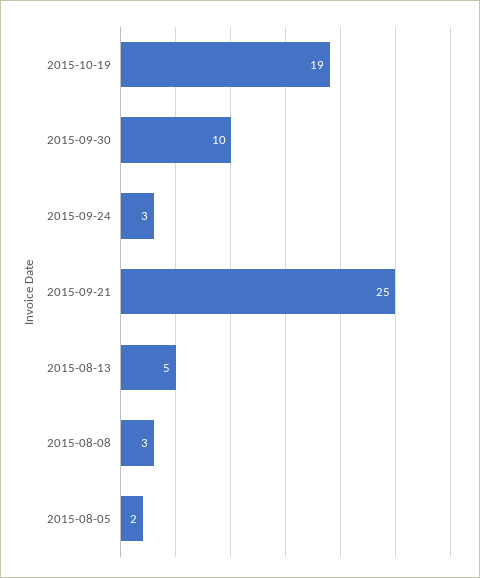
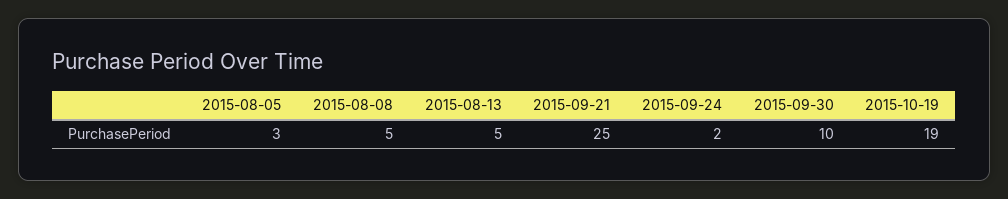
2015-09-24: 3 -> 2
2015-08-08: 3 -> 5
2015-08-05: 2 -> 3

